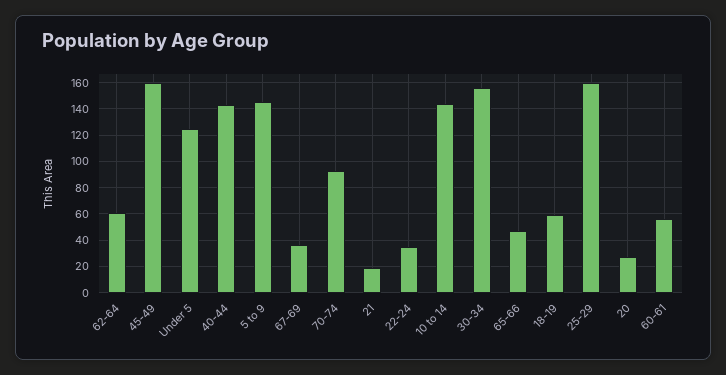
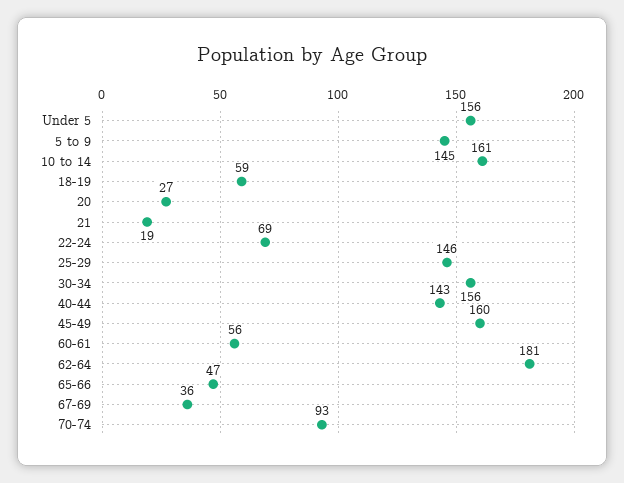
62-64: 60 -> 181
Under 5: 125 -> 156
22-24: 35 -> 69
10 to 14: 145 -> 161
25-29: 160 -> 146

